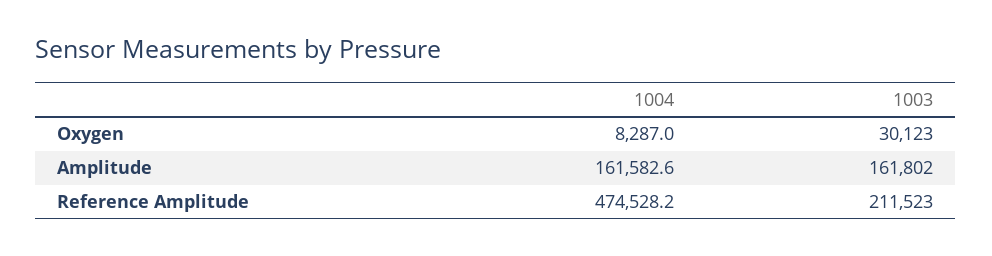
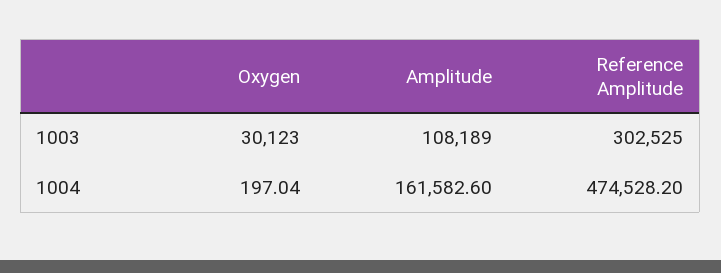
1004, Oxygen: 8287 -> 197.04
1003, Amplitude: 161802 -> 108189
1003, Reference Amplitude: 211523 -> 302525

